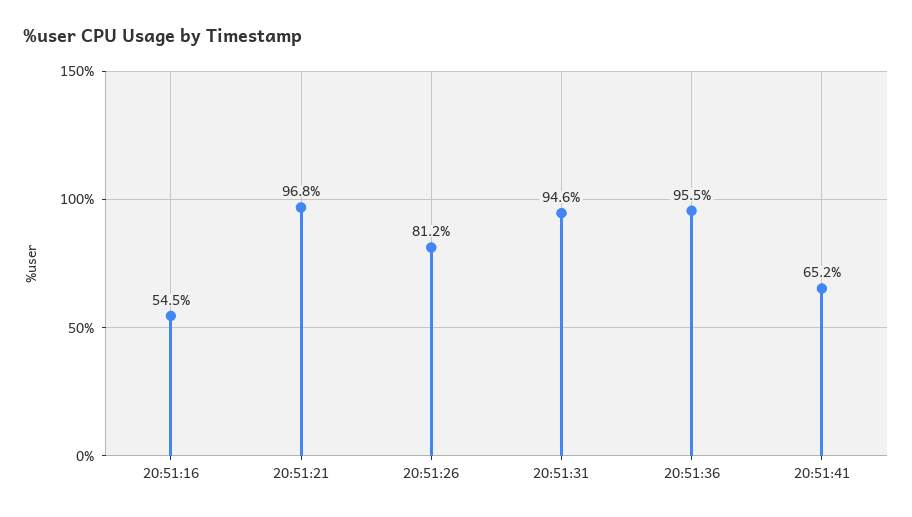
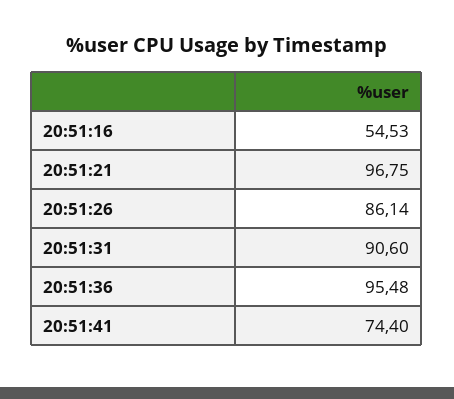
20:51:26: 81.2 -> 86.14
20:51:31: 94.6 -> 90.6
20:51:41: 65.2 -> 74.4

